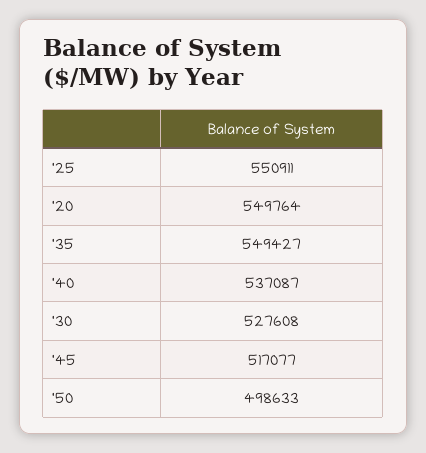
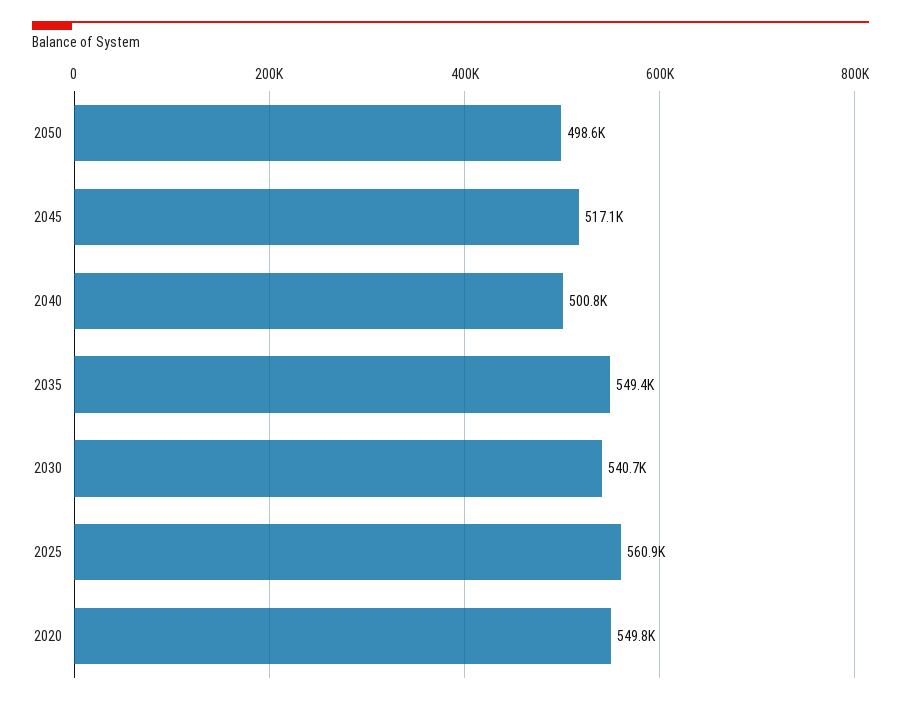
'25: 550911 -> 560900
'40: 537087 -> 500800
'30: 527608 -> 540700

